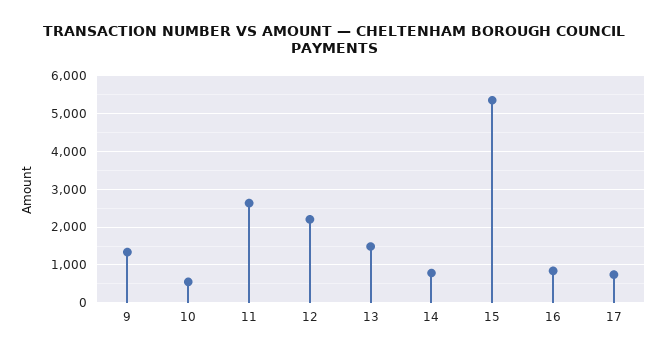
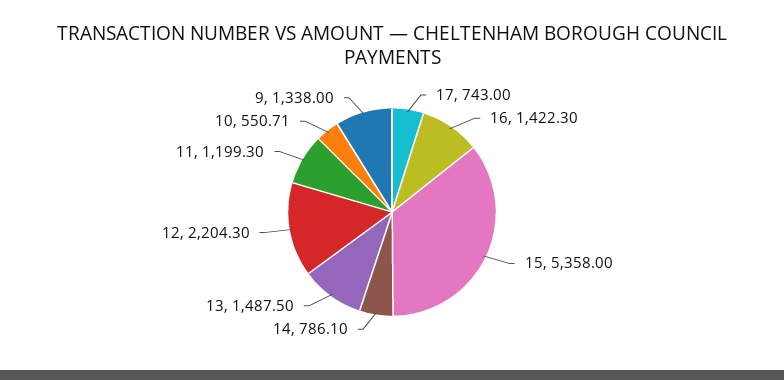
11: 2600 -> 1199.3
16: 800 -> 1422.3

